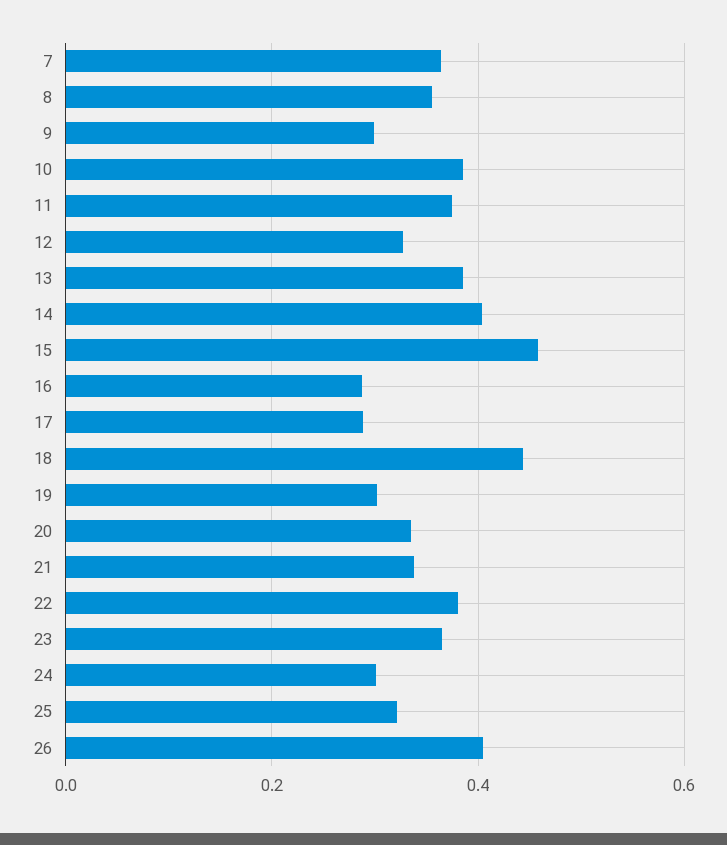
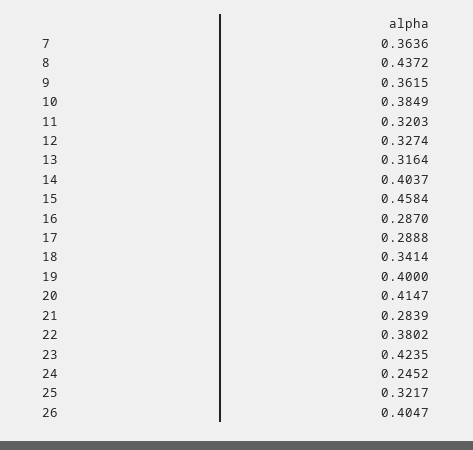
8: 0.36 -> 0.4372
9: 0.3 -> 0.3615
11: 0.38 -> 0.3203
13: 0.38 -> 0.3164
18: 0.44 -> 0.3414
19: 0.3 -> 0.4
20: 0.34 -> 0.4147
21: 0.34 -> 0.2839
23: 0.36 -> 0.4235
24: 0.3 -> 0.2452

